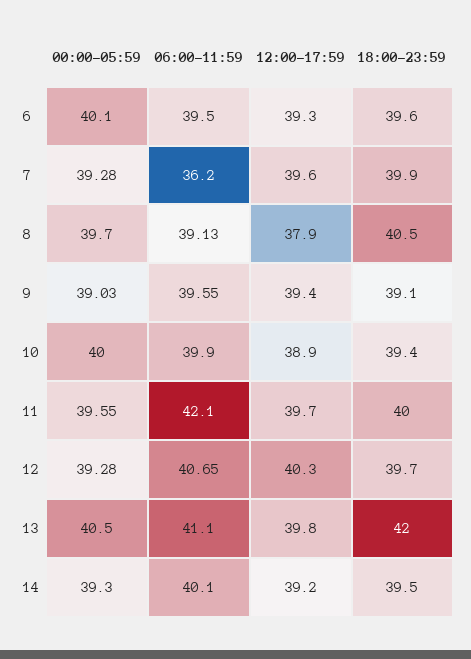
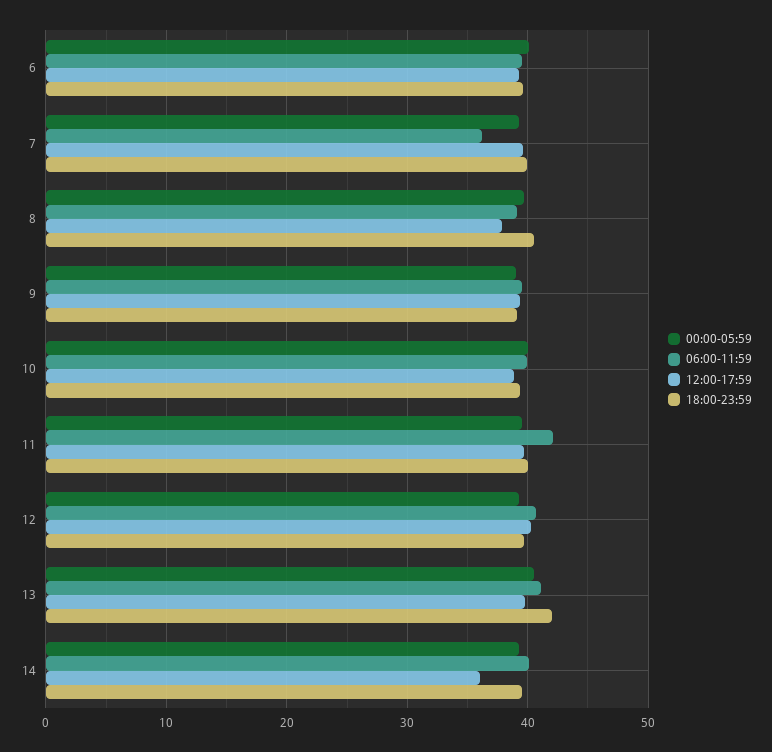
12:00-17:59, 14: 39.2 -> 36

